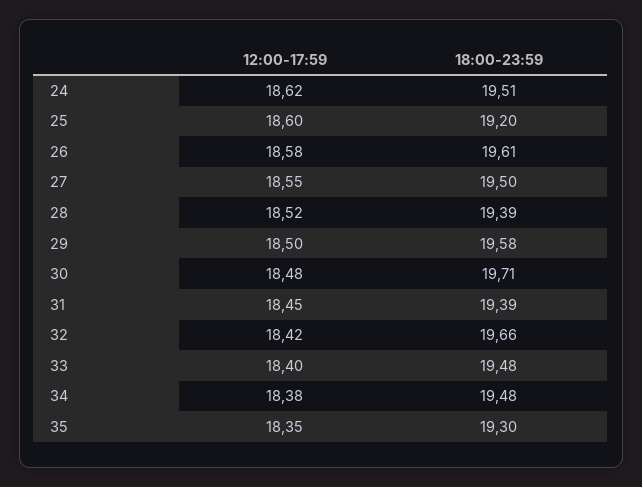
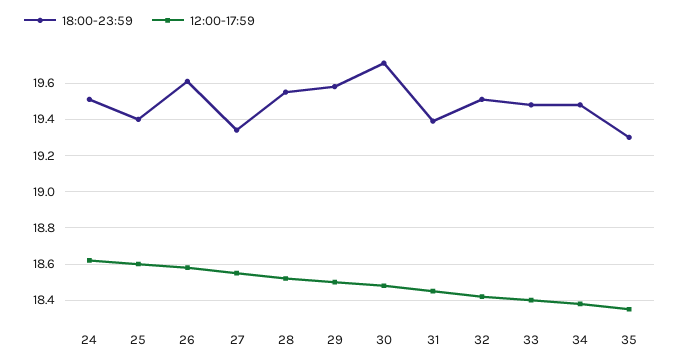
18:00-23:59, 25: 19.2 -> 19.4
18:00-23:59, 27: 19.5 -> 19.35
18:00-23:59, 28: 19.39 -> 19.55
18:00-23:59, 32: 19.66 -> 19.5

